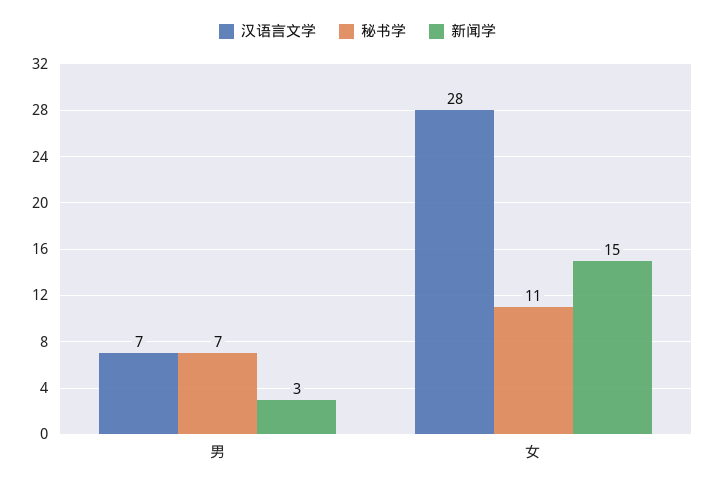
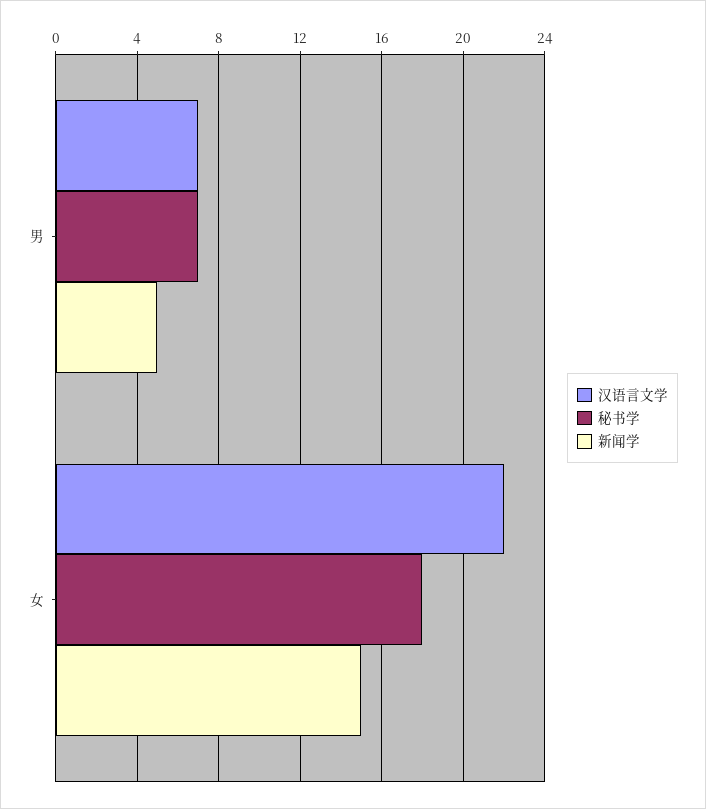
新闻学, 男: 3 -> 5
汉语言文学, 女: 28 -> 22
秘书学, 女: 11 -> 18

